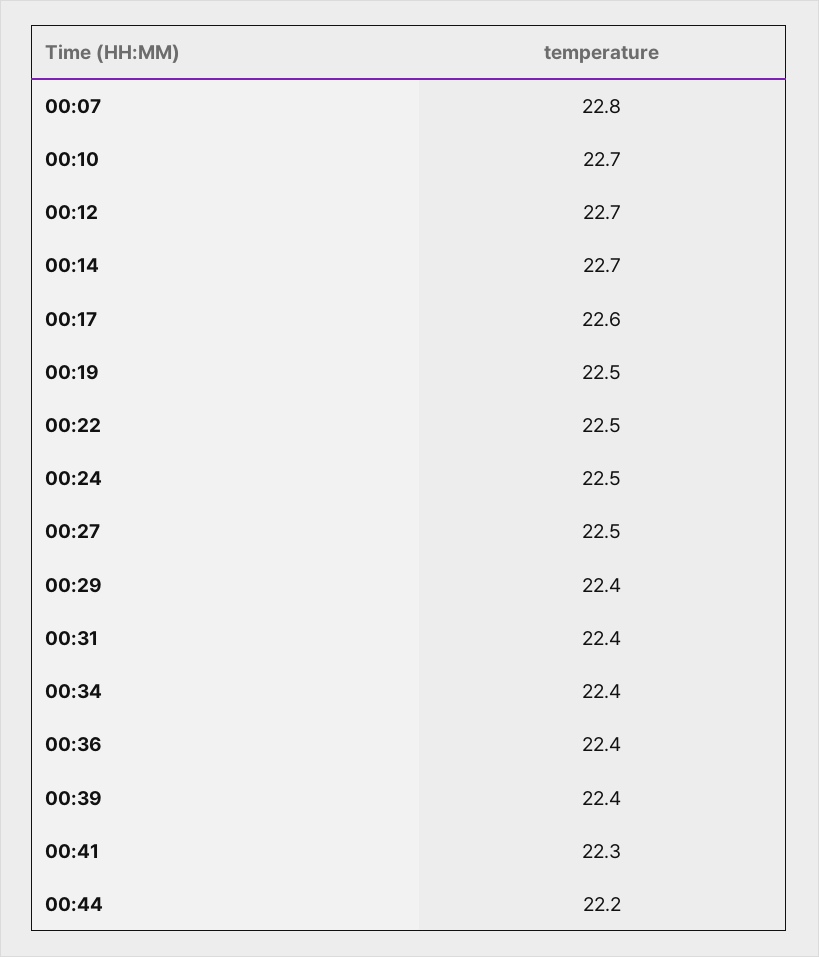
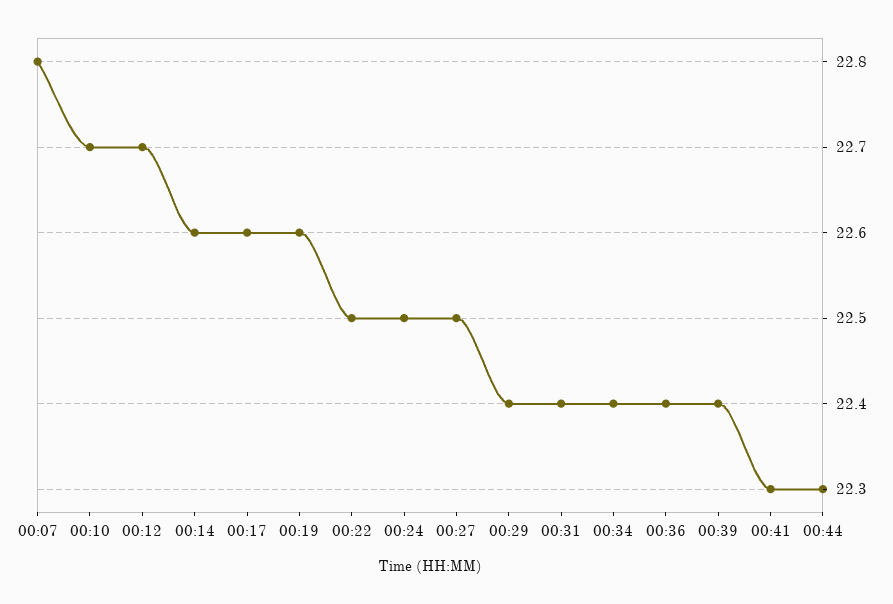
00:14: 22.7 -> 22.6
00:19: 22.5 -> 22.6
00:44: 22.2 -> 22.3

